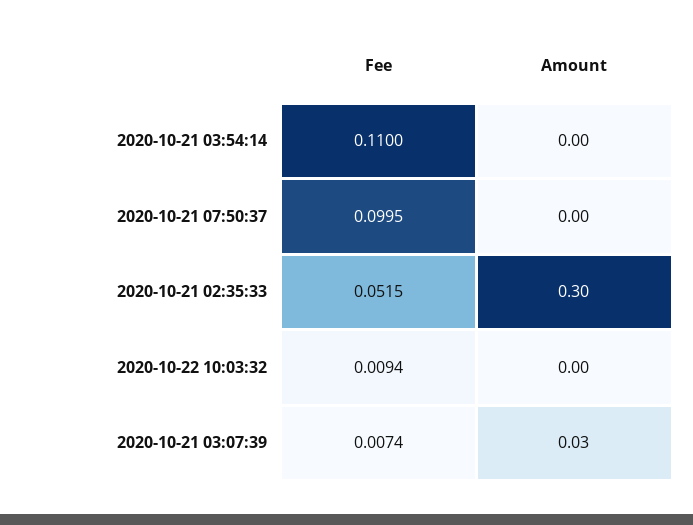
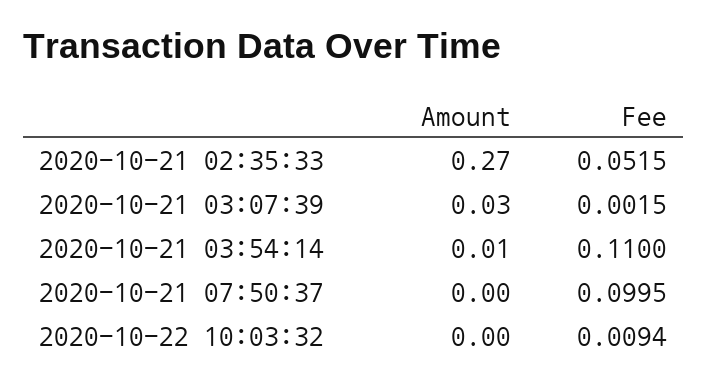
Amount, 2020-10-21 03:54:14: 0 -> 0.01
Amount, 2020-10-21 02:35:33: 0.3 -> 0.27
Fee, 2020-10-21 03:07:39: 0.0074 -> 0.0015

